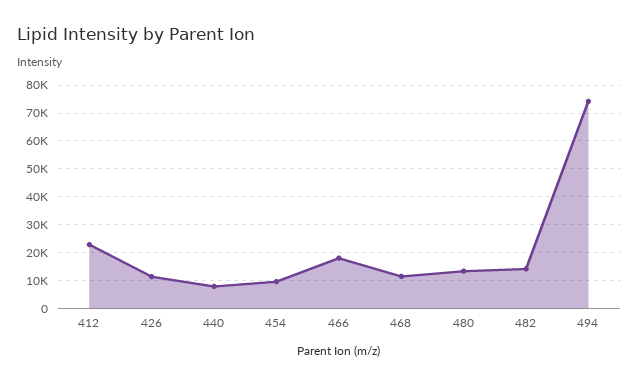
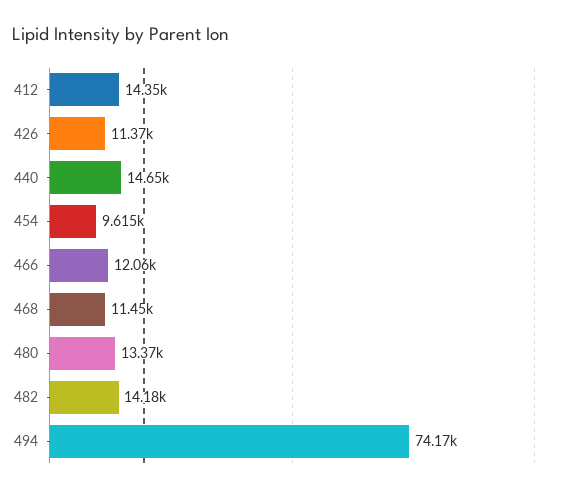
412: 22500 -> 14350
440: 7500 -> 14650
466: 17500 -> 12060

